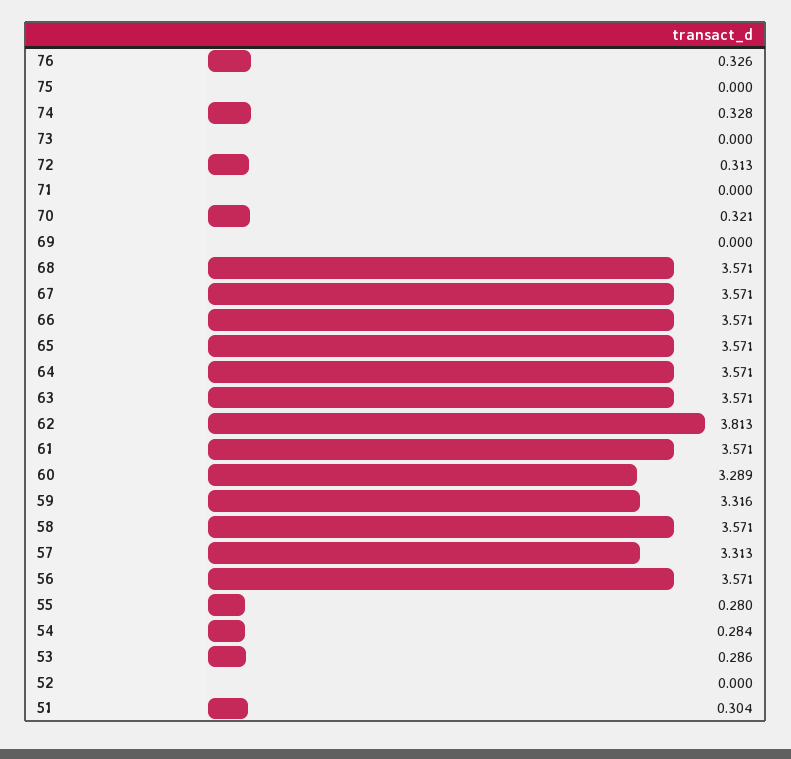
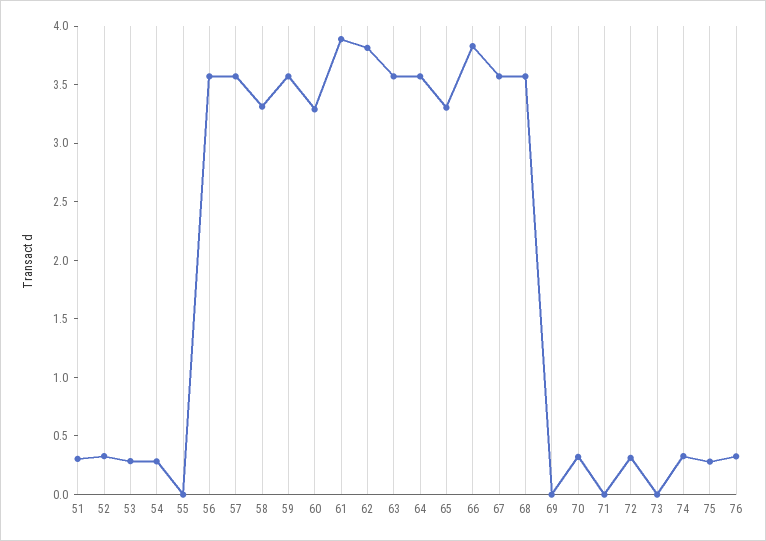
75: 0 -> 0.3
66: 3.571 -> 3.8
65: 3.571 -> 3.3
61: 3.571 -> 3.9
59: 3.316 -> 3.6
58: 3.571 -> 3.3
57: 3.313 -> 3.6
55: 0.28 -> 0
52: 0 -> 0.3

